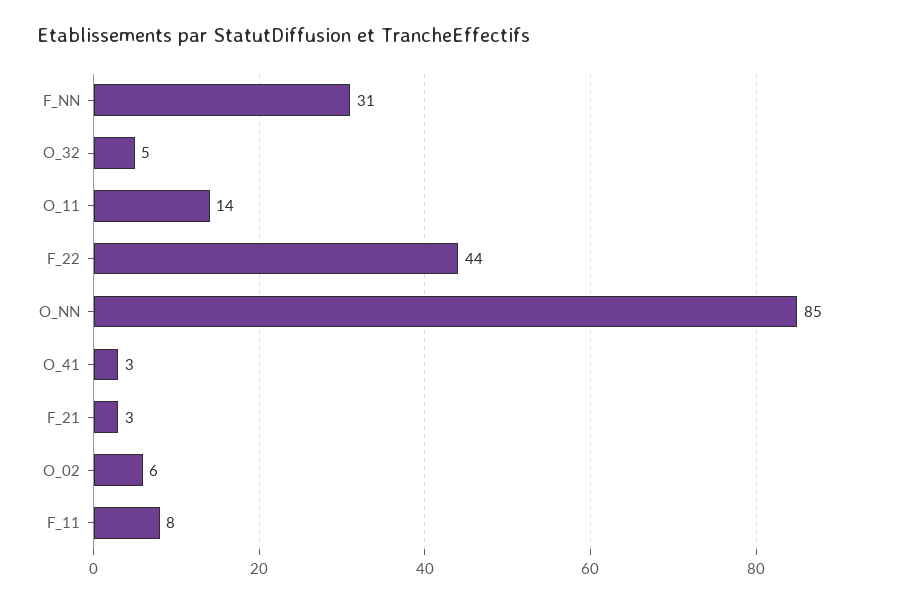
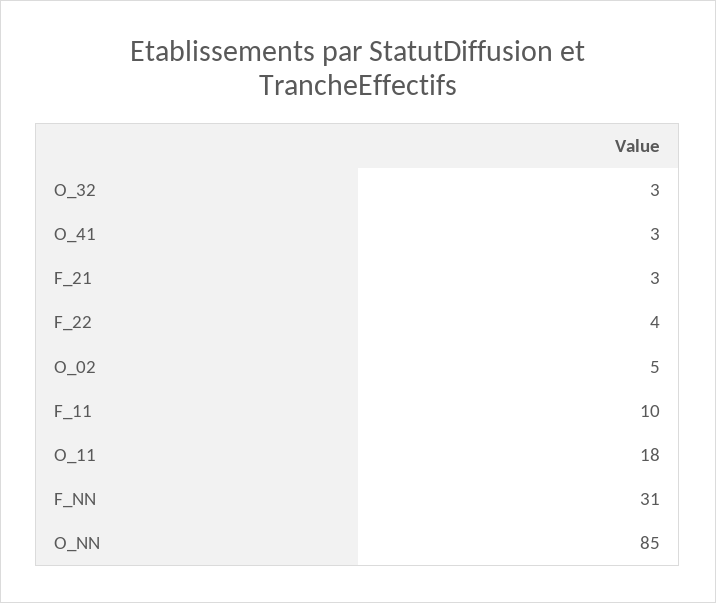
O_32: 5 -> 3
O_11: 14 -> 18
F_22: 44 -> 4
O_02: 6 -> 5
F_11: 8 -> 10

